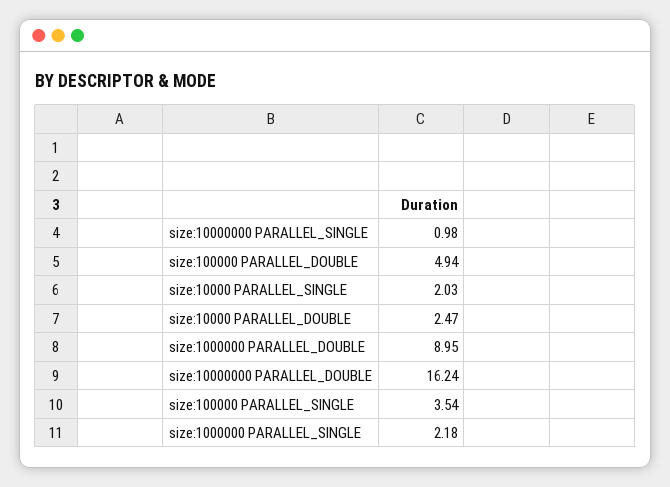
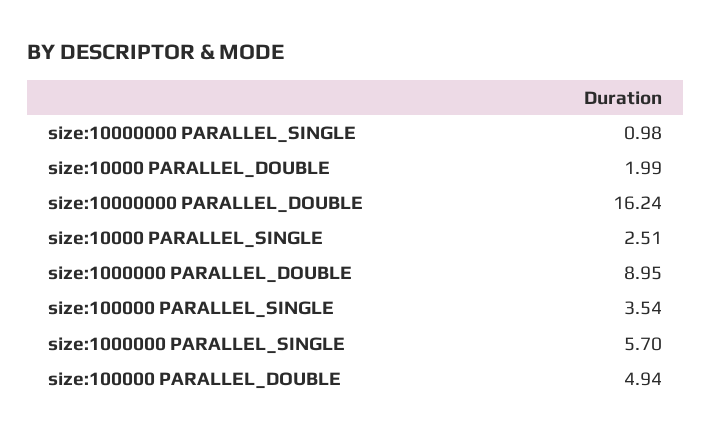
size:10000 PARALLEL_SINGLE: 2.03 -> 2.51
size:10000 PARALLEL_DOUBLE: 2.47 -> 1.99
size:1000000 PARALLEL_SINGLE: 2.18 -> 5.7

